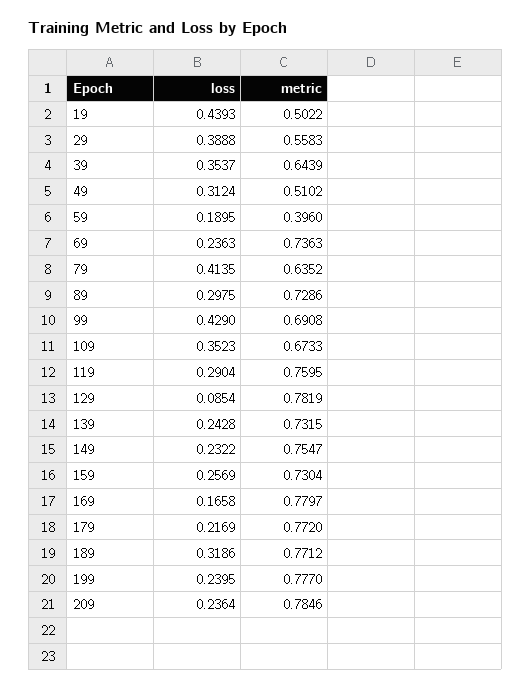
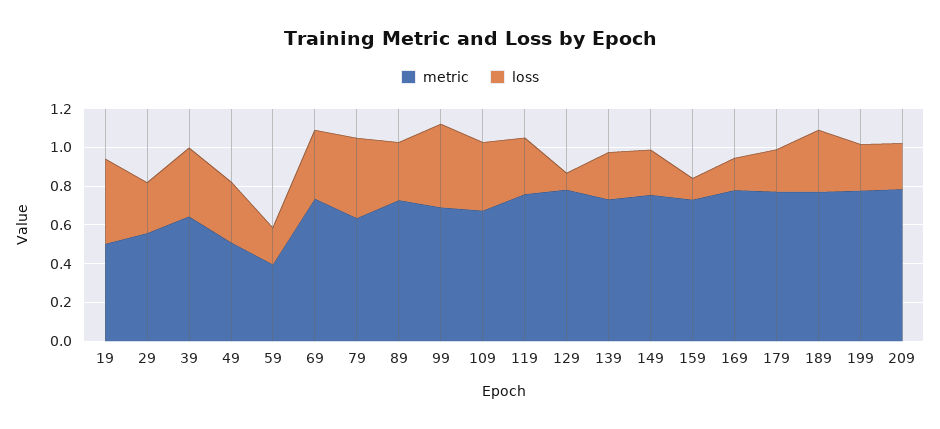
loss, 29: 0.3888 -> 0.25
loss, 69: 0.2363 -> 0.35
loss, 159: 0.2569 -> 0.1

